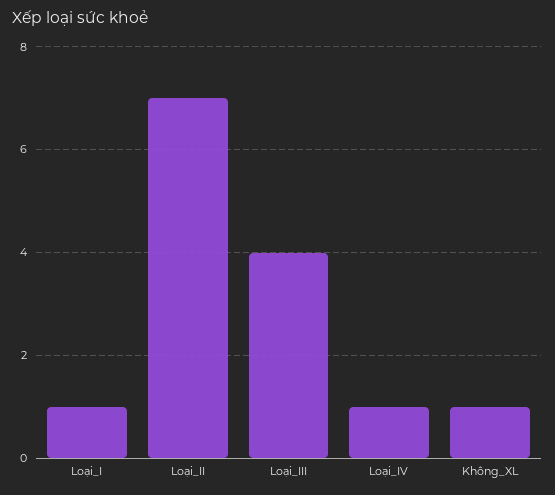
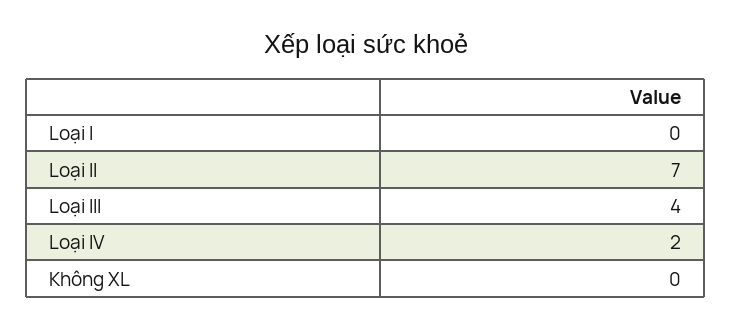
Loại_I: 1 -> 0
Loại_IV: 1 -> 2
Không_XL: 1 -> 0

